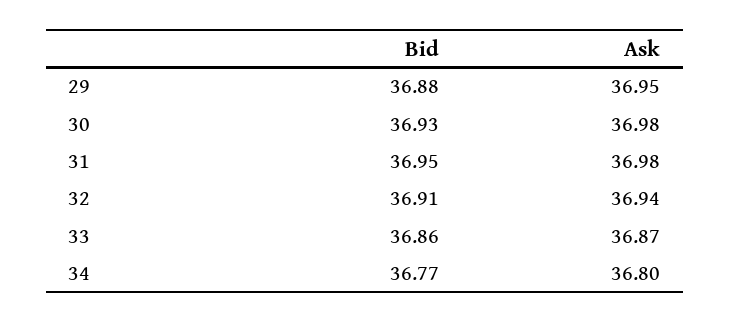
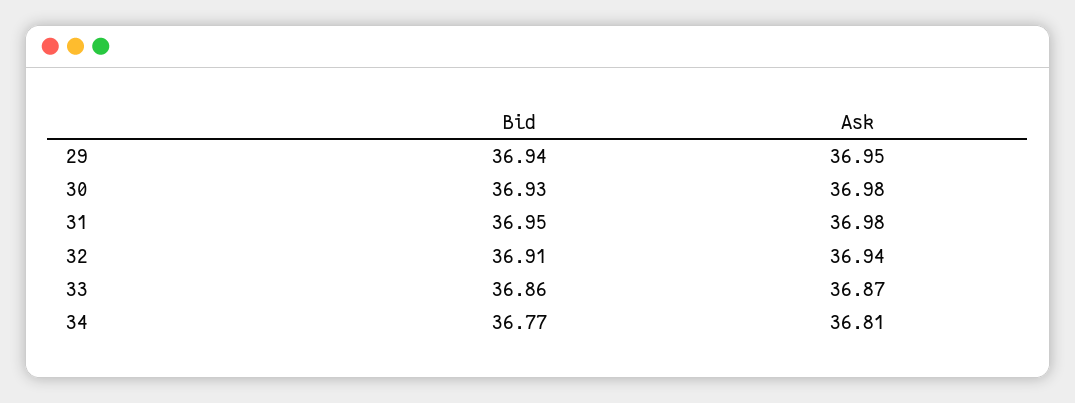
Bid, 29: 36.88 -> 36.94
Ask, 34: 36.8 -> 36.81

